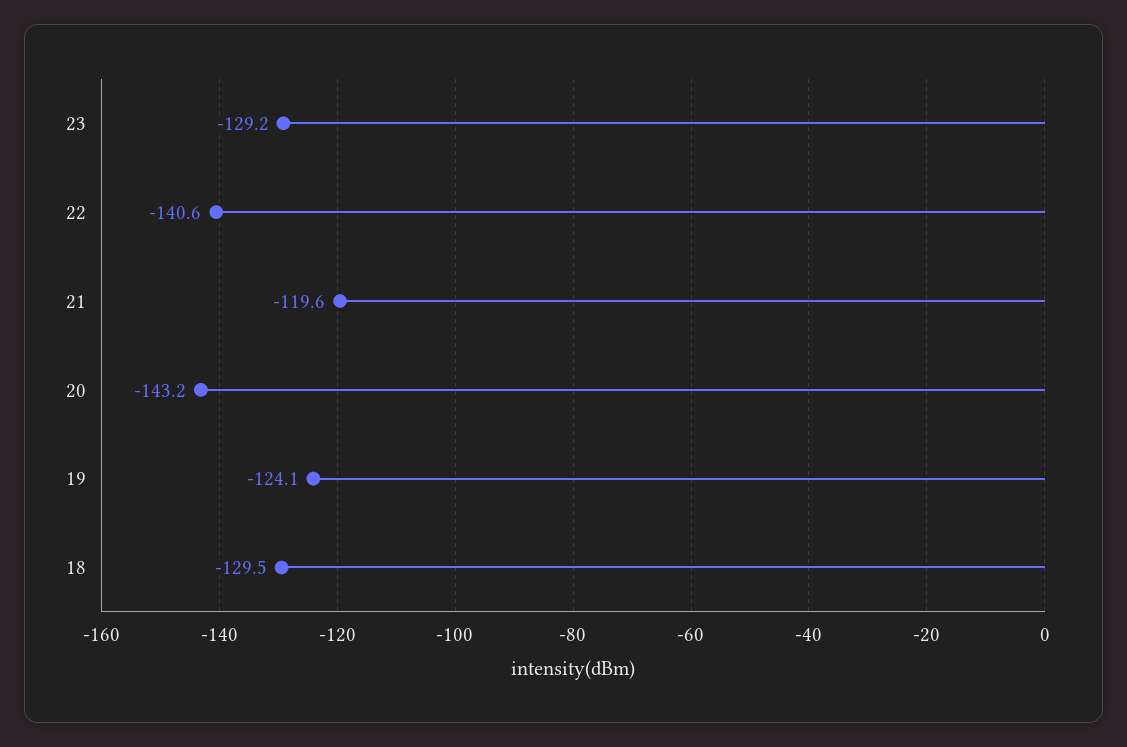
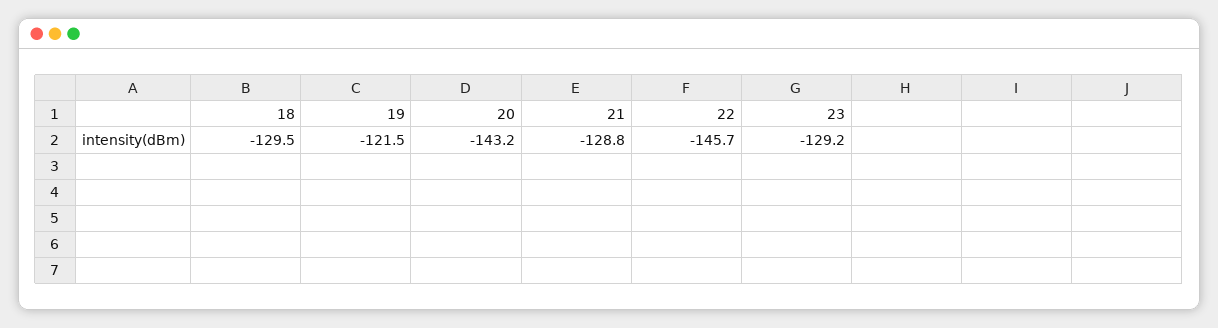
22: -140.6 -> -145.7
21: -119.6 -> -128.8
19: -124.1 -> -121.5

